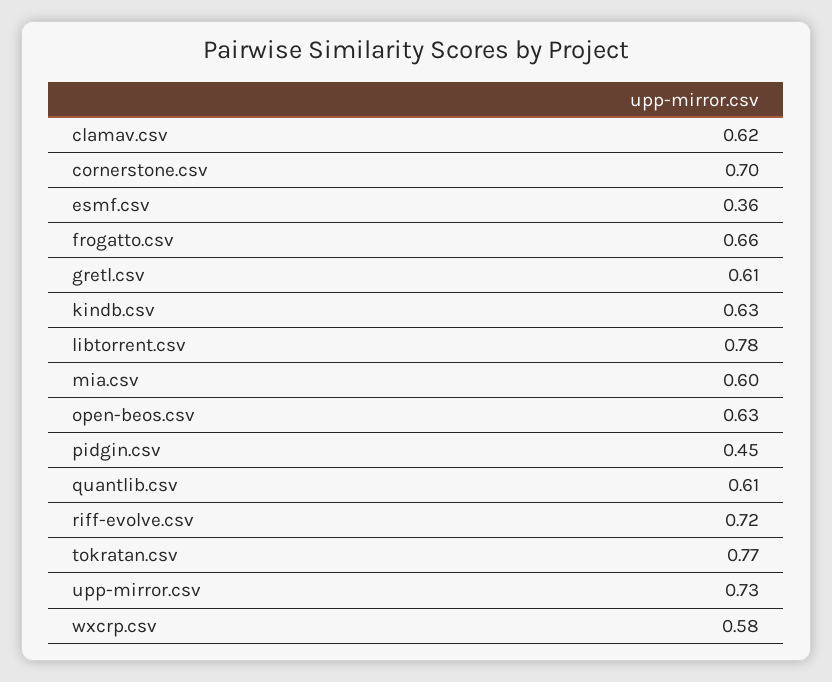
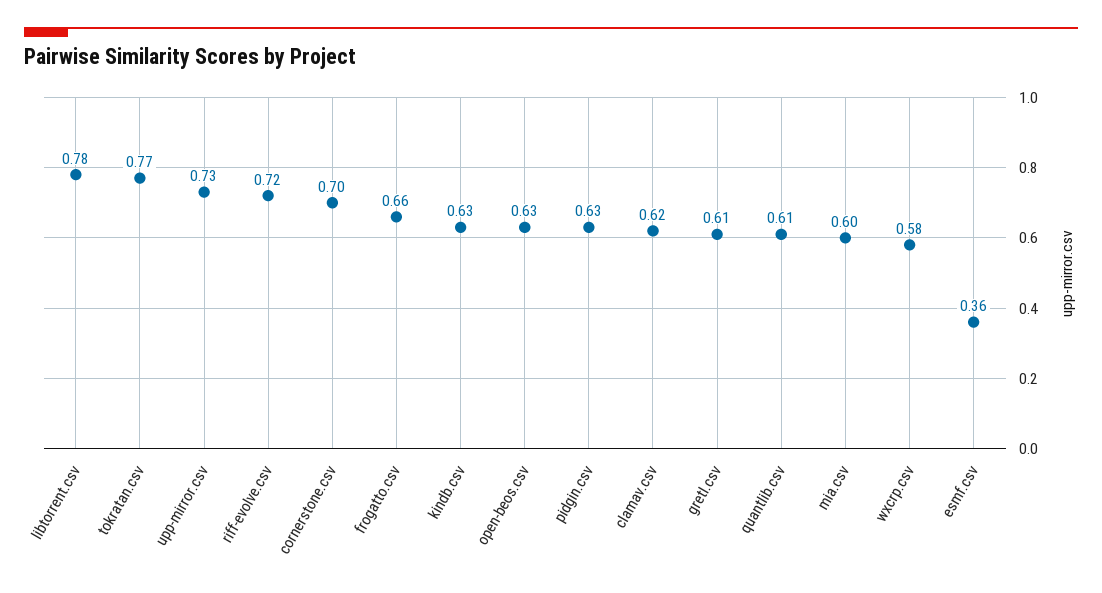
pidgin.csv: 0.45 -> 0.63

